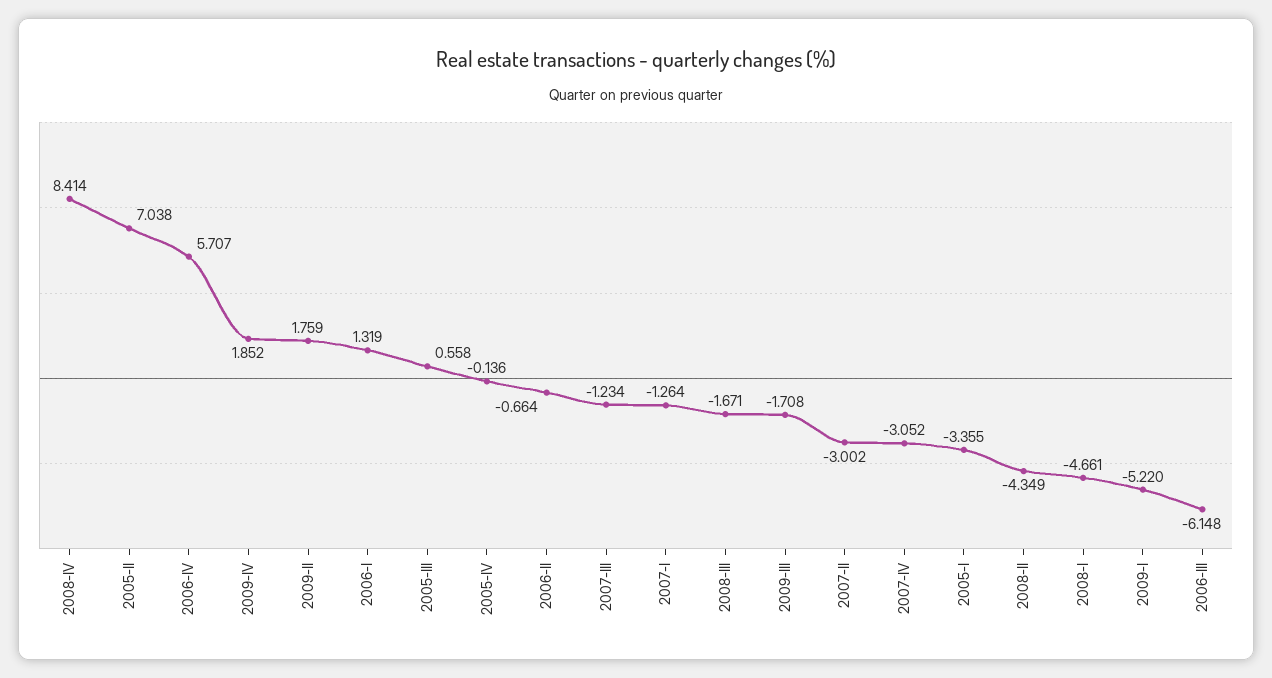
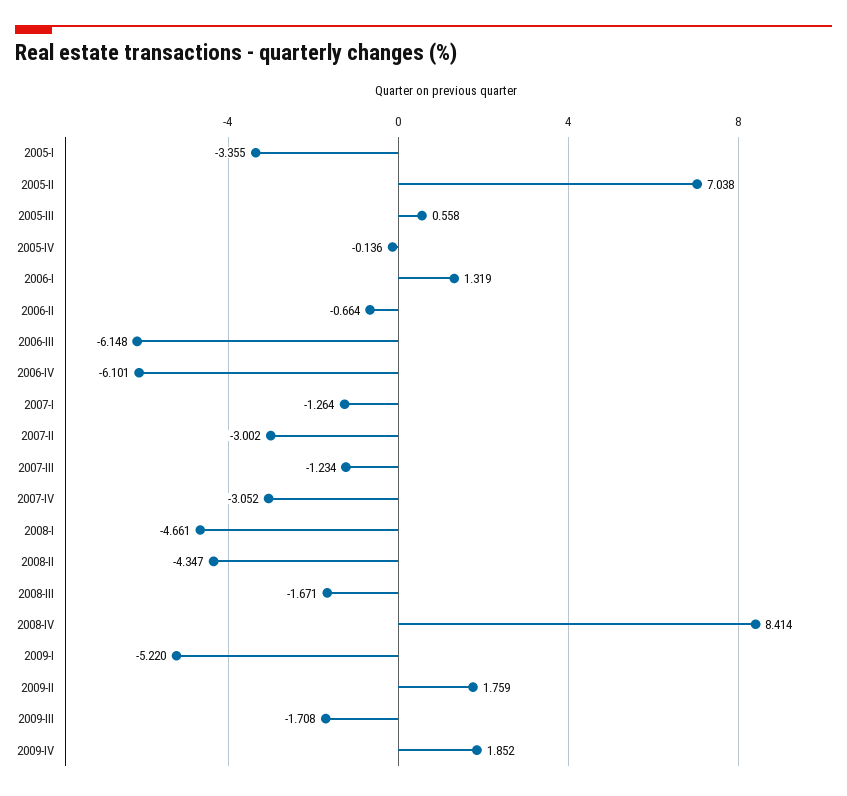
2006-IV: 5.707 -> -6.101
2008-II: -4.349 -> -4.347

